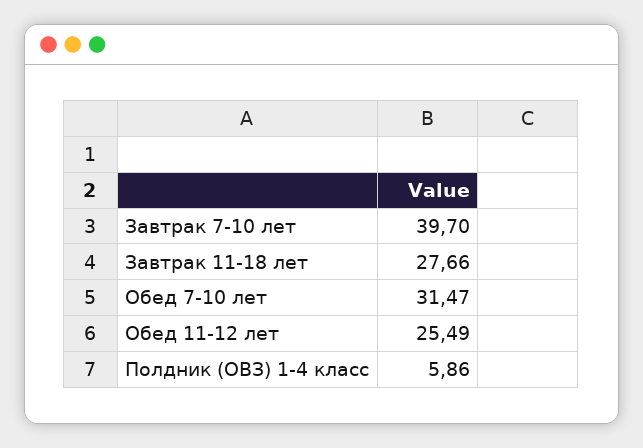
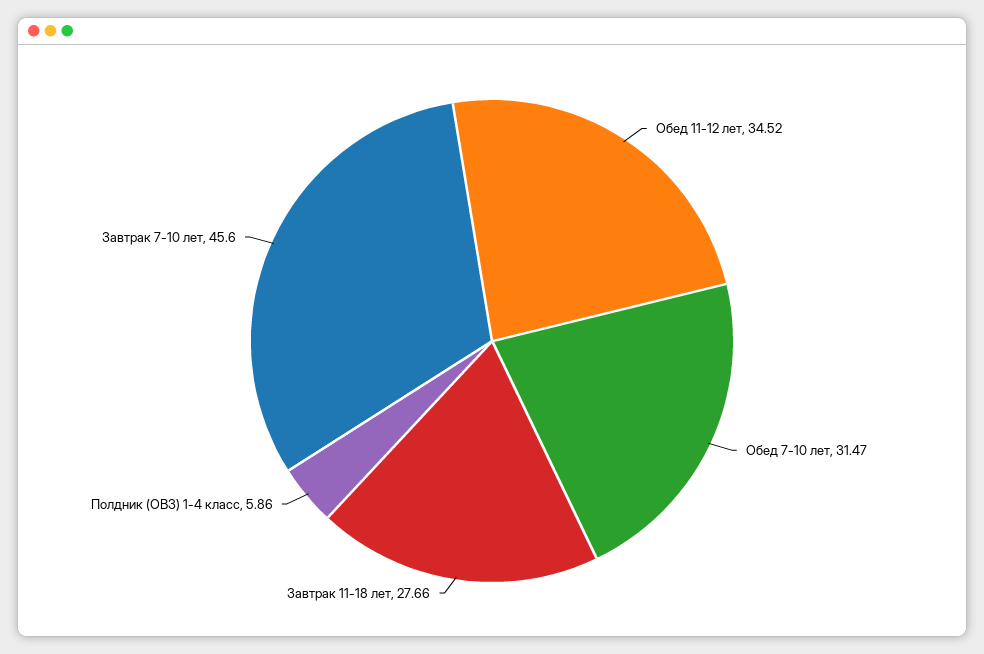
Завтрак 7-10 лет: 39.7 -> 45.6
Обед 11-12 лет: 25.49 -> 34.52

